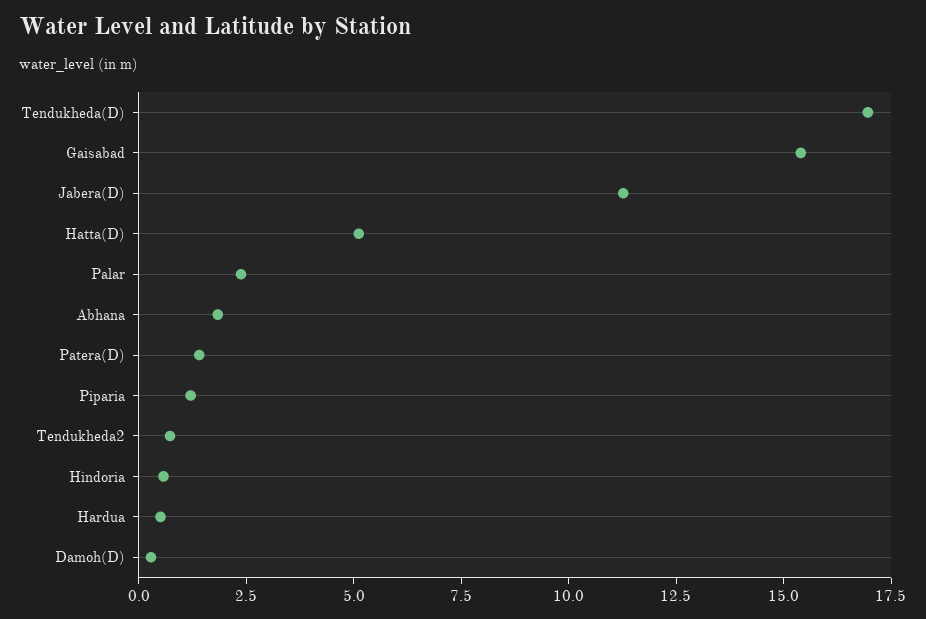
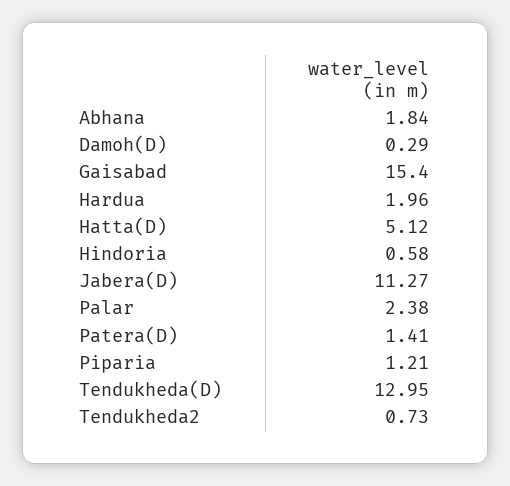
Tendukheda(D): 17 -> 12.95
Hardua: 0.5 -> 1.96

